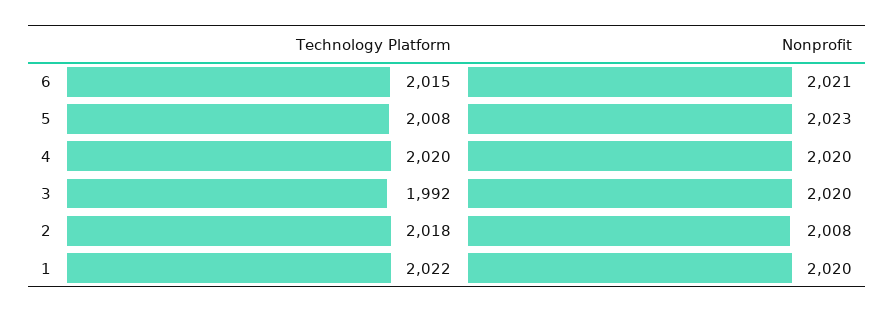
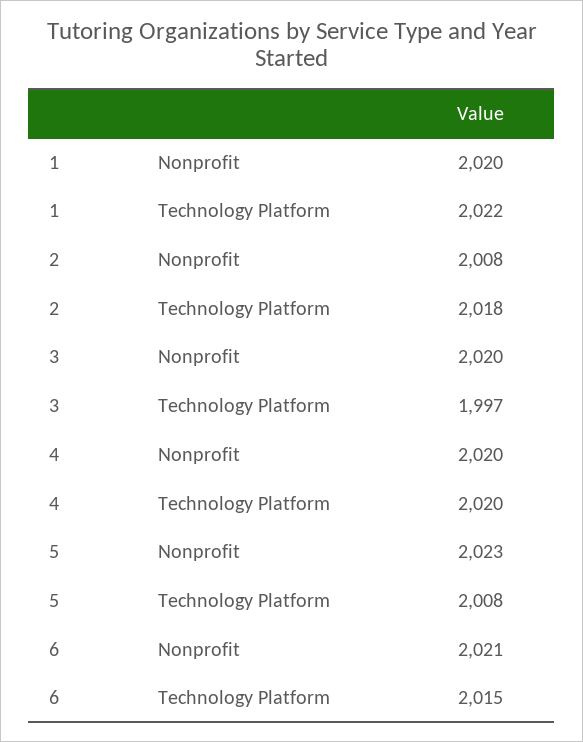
Technology Platform, 3: 1992 -> 1997

